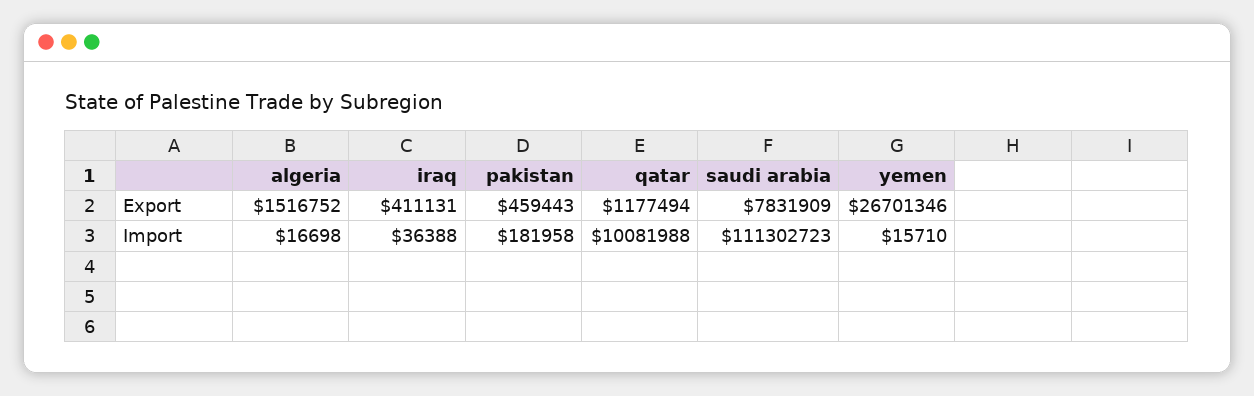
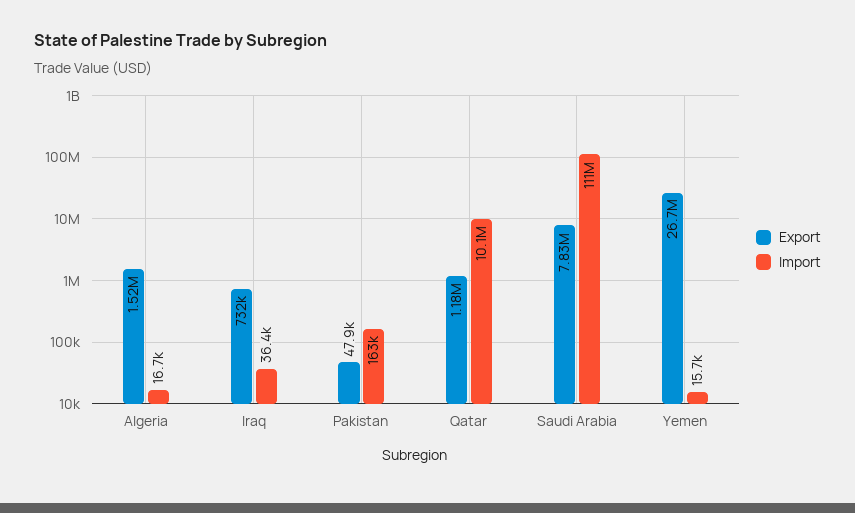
Export, iraq: 411131 -> 732000
Export, pakistan: 459443 -> 47900
Import, pakistan: 181958 -> 163000

